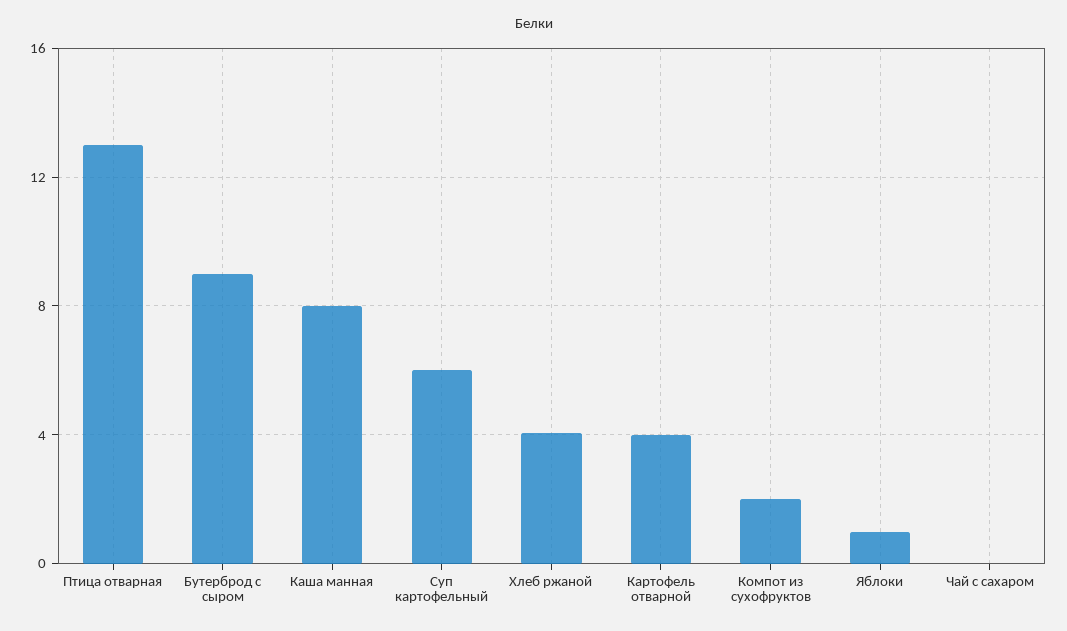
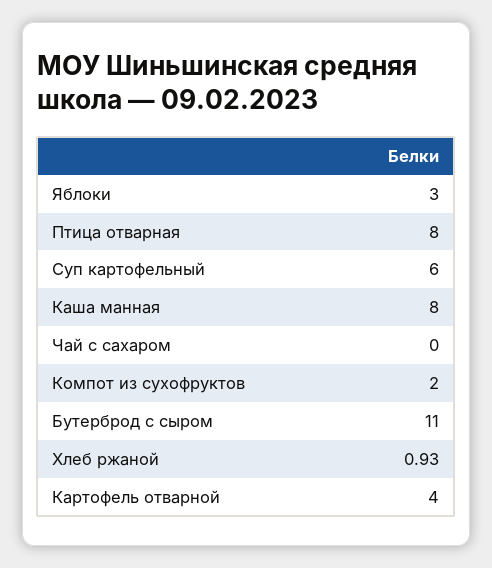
Птица отварная: 13 -> 8
Бутерброд с сыром: 9 -> 11
Хлеб ржаной: 4 -> 0.93
Яблоки: 1 -> 3

